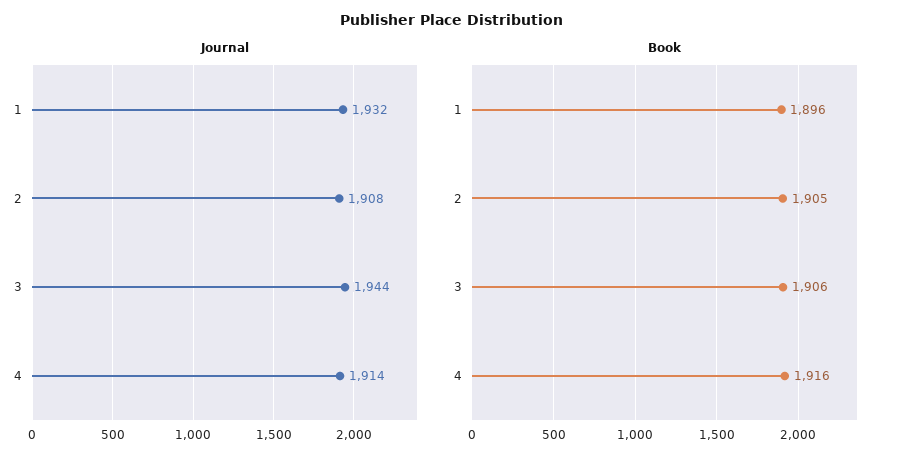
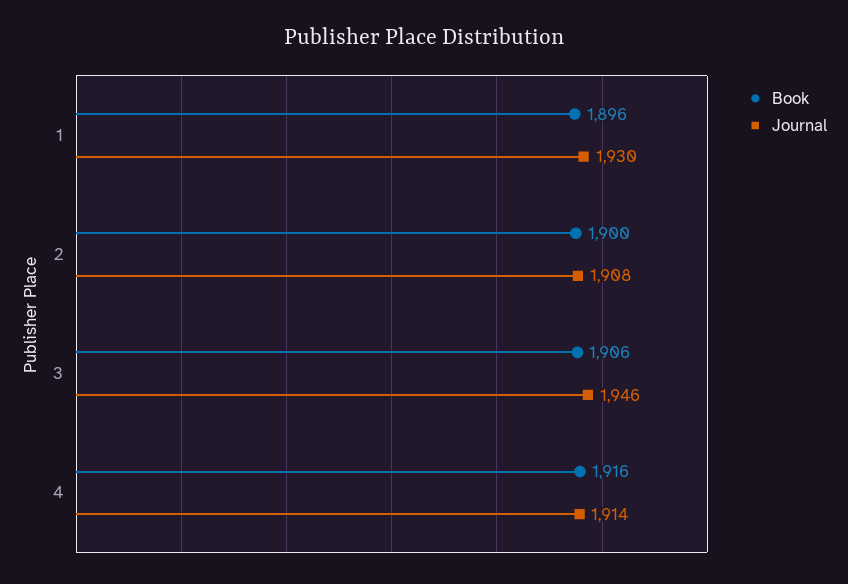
Journal, 1: 1932 -> 1930
Journal, 3: 1944 -> 1946
Book, 2: 1905 -> 1900

